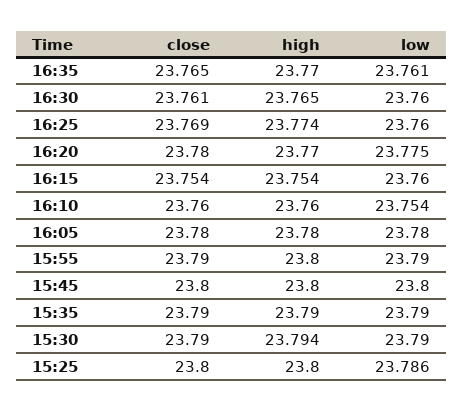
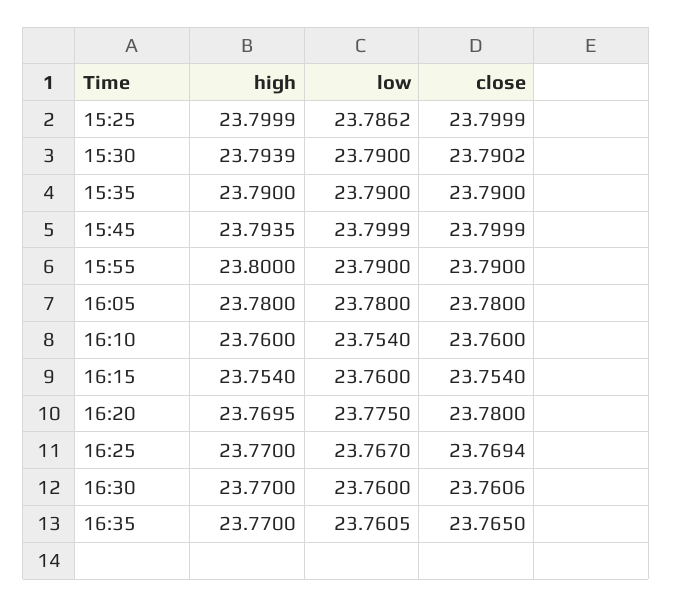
high, 16:30: 23.765 -> 23.77
high, 16:25: 23.774 -> 23.77
low, 16:25: 23.76 -> 23.767
high, 15:45: 23.8 -> 23.7935

